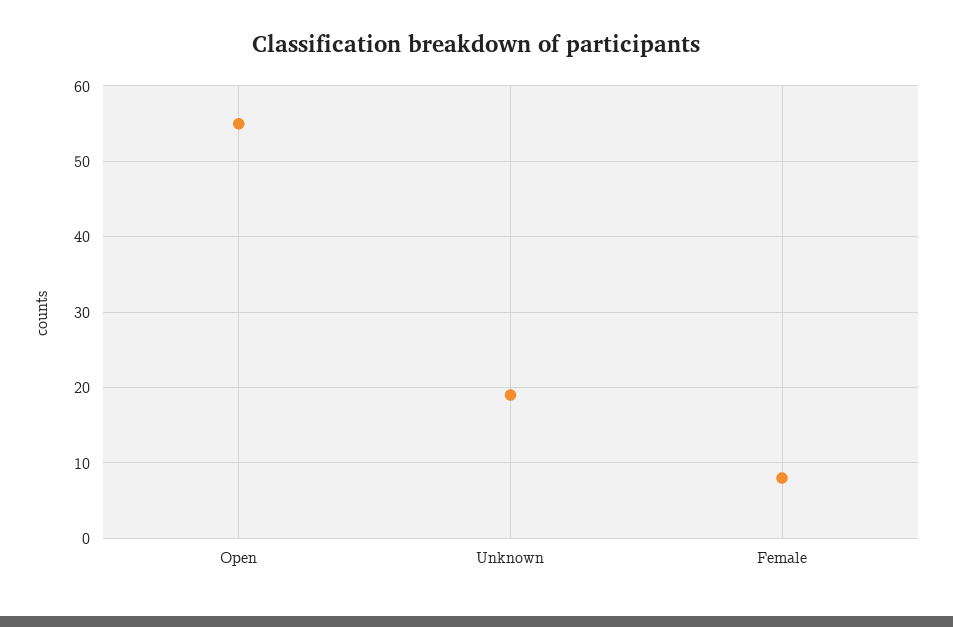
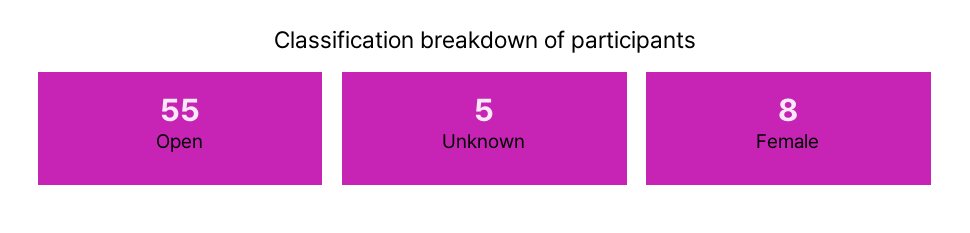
Unknown: 19 -> 5

